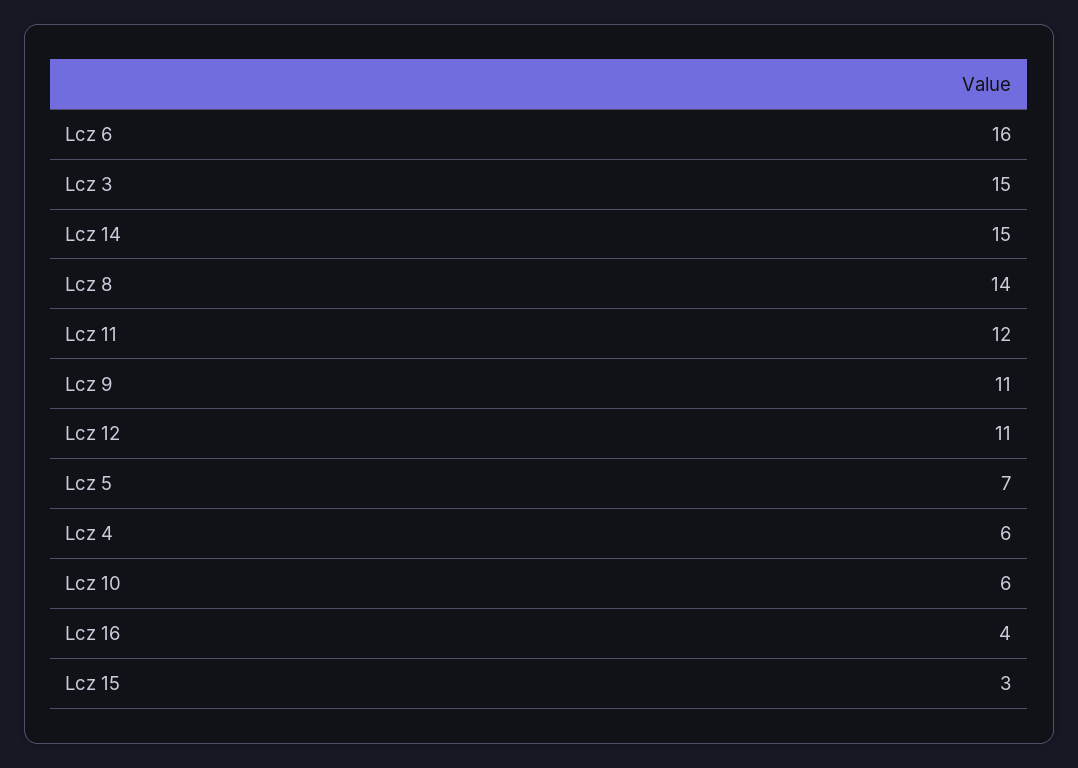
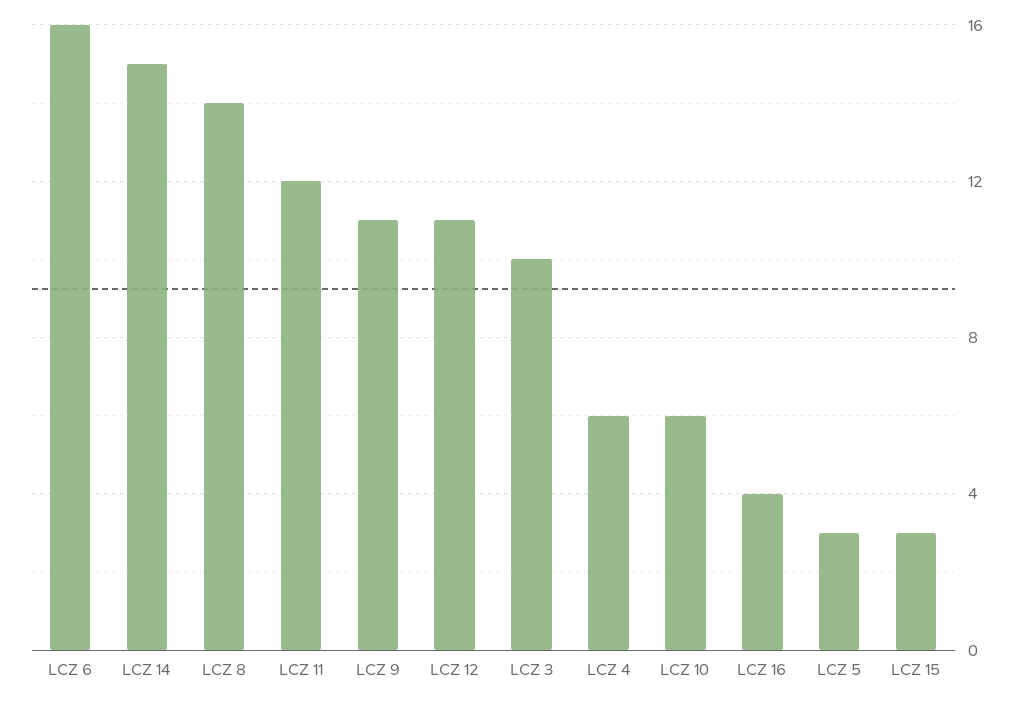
Lcz 3: 15 -> 10
Lcz 5: 7 -> 3

